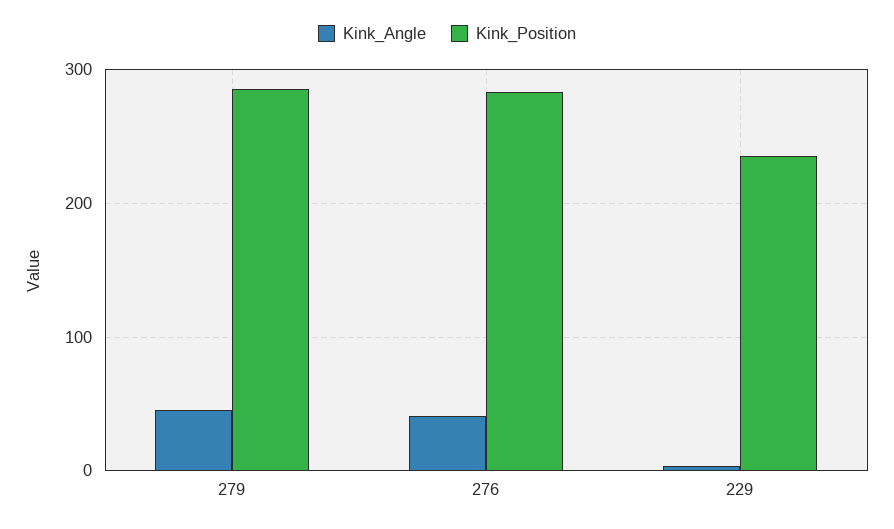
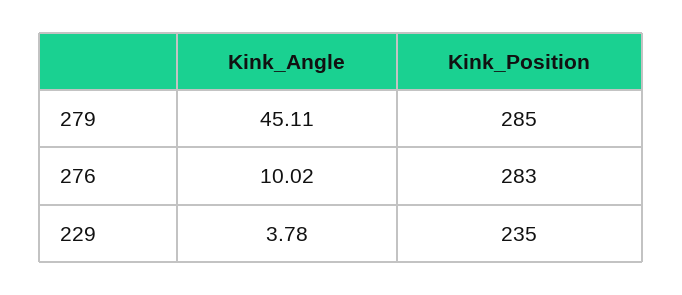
Kink_Angle, 276: 40 -> 10.02

